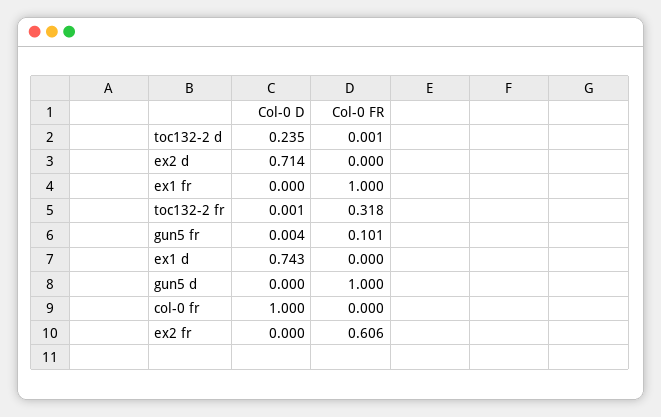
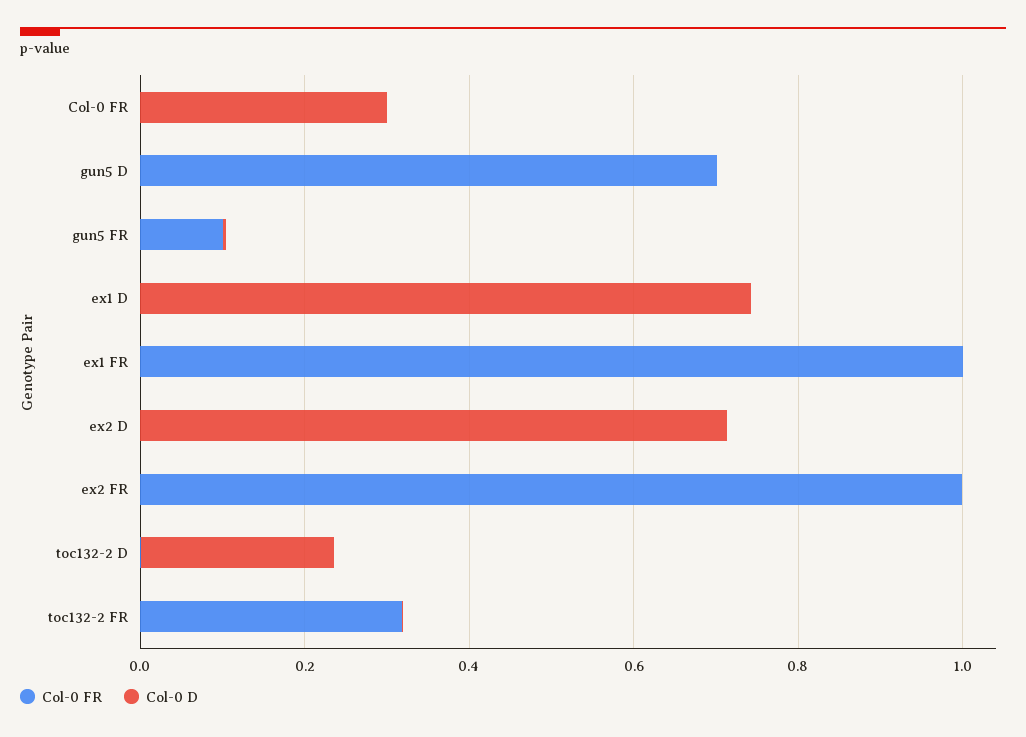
Col-0 FR, gun5 d: 1 -> 0.7
Col-0 D, col-0 fr: 1 -> 0.3
Col-0 FR, ex2 fr: 0.606 -> 1

